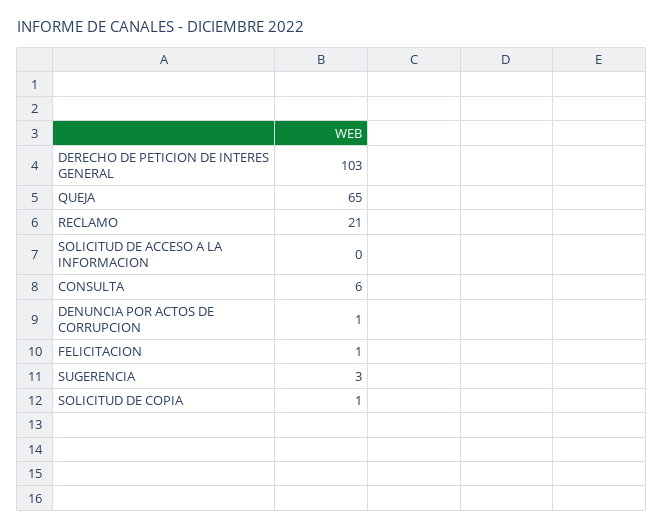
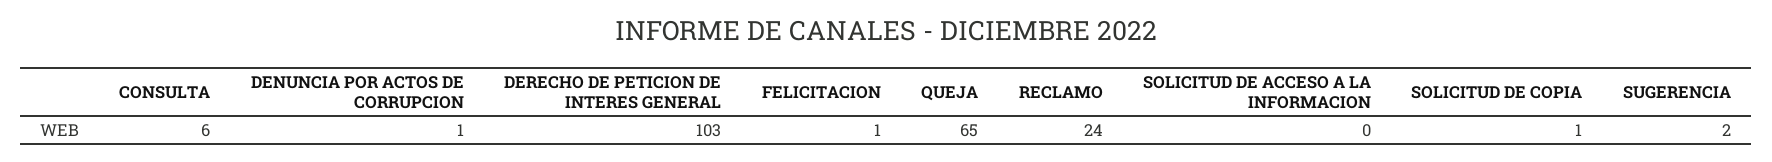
RECLAMO: 21 -> 24
SUGERENCIA: 3 -> 2

